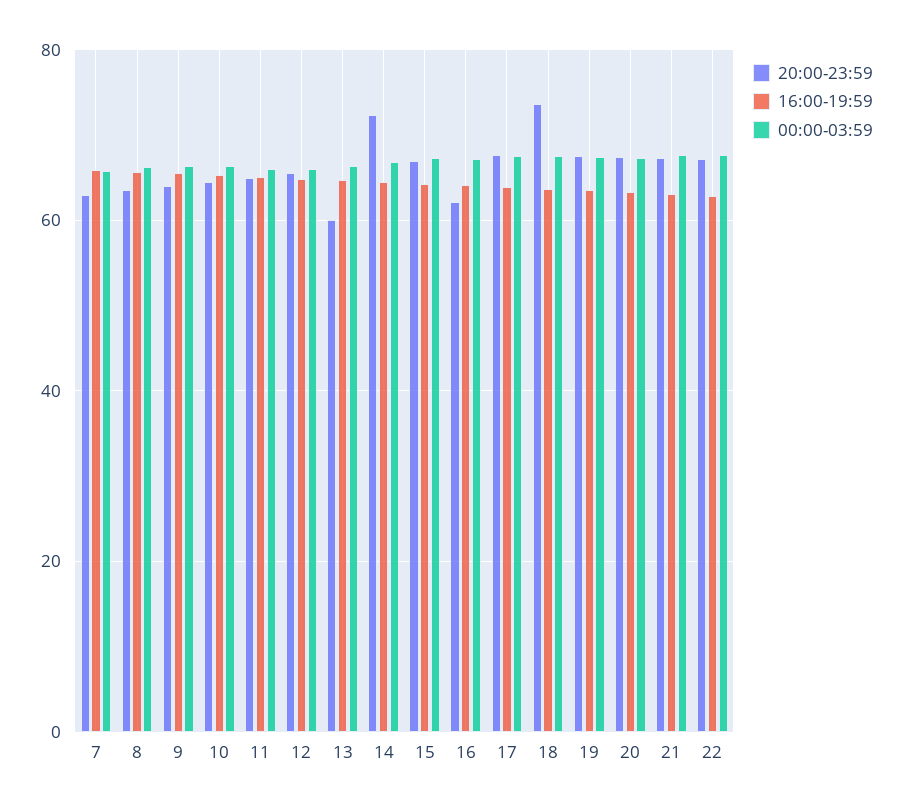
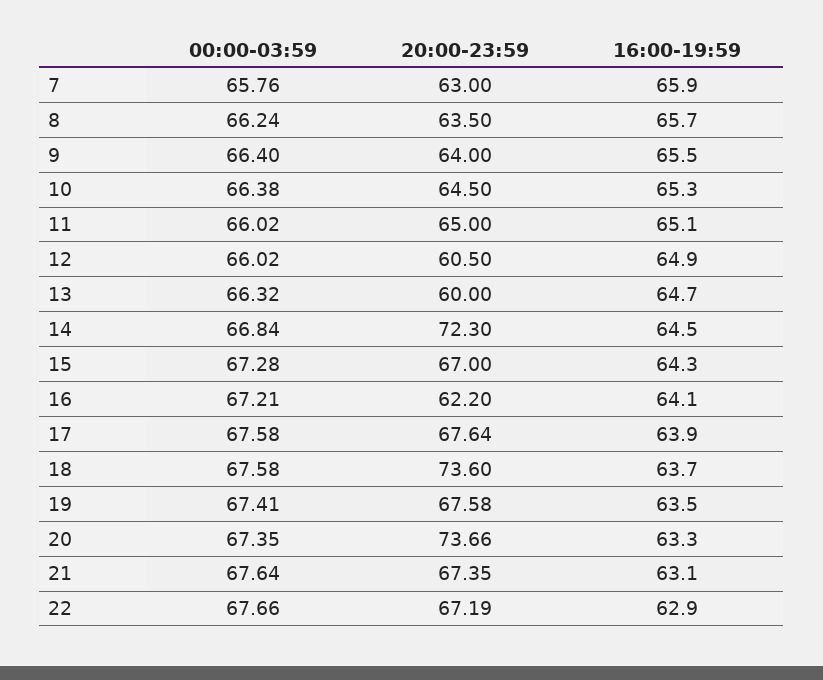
20:00-23:59, 12: 66 -> 60.5
20:00-23:59, 20: 68 -> 73.66

